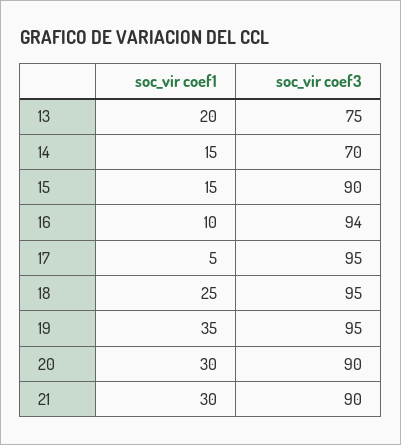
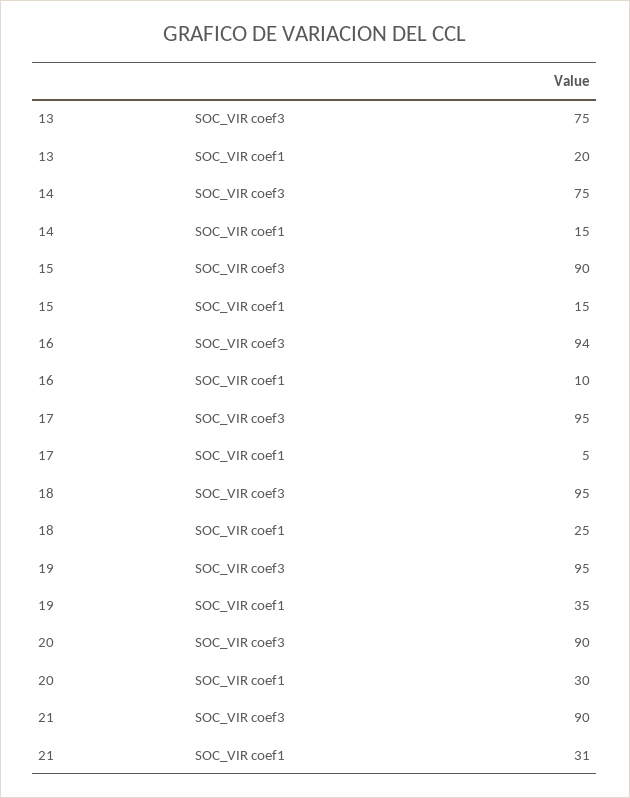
soc_vir coef3, 14: 70 -> 75
soc_vir coef1, 21: 30 -> 31

